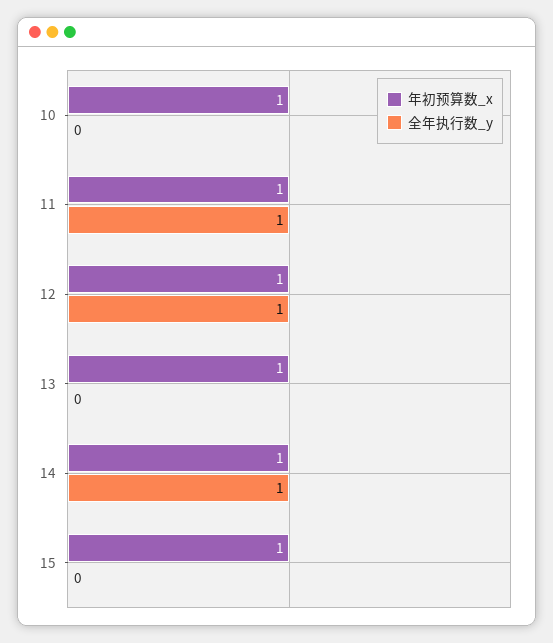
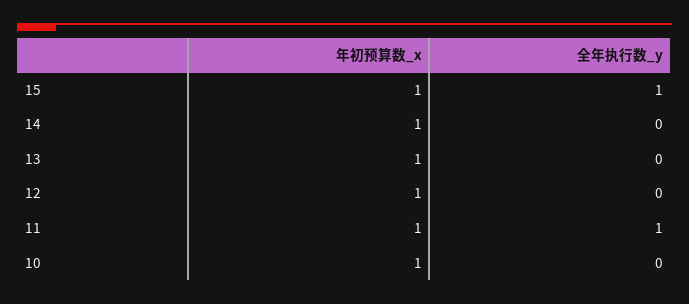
全年执行数_y, 12: 1 -> 0
全年执行数_y, 14: 1 -> 0
全年执行数_y, 15: 0 -> 1

